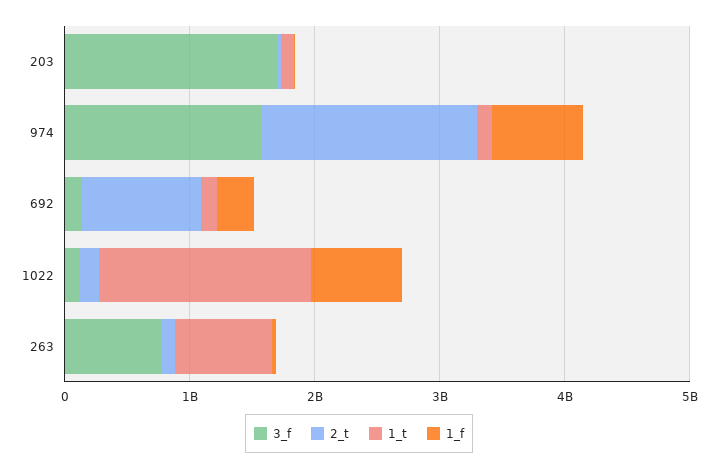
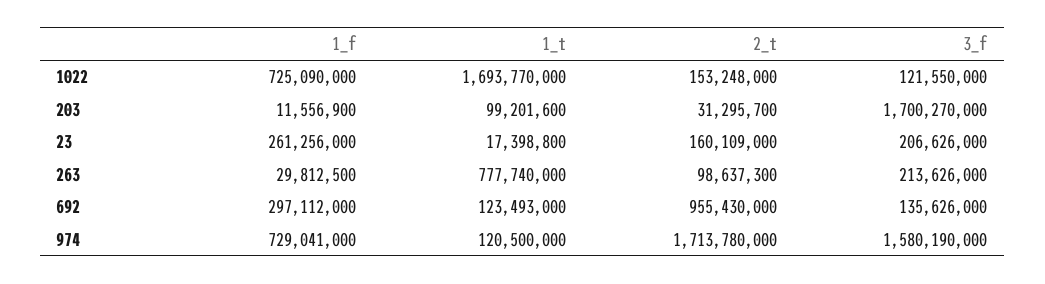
3_f, 263: 800000000 -> 213626000
1_f, 23: none -> 261256000
1_t, 23: none -> 17398800
2_t, 23: none -> 160109000
3_f, 23: none -> 206626000

